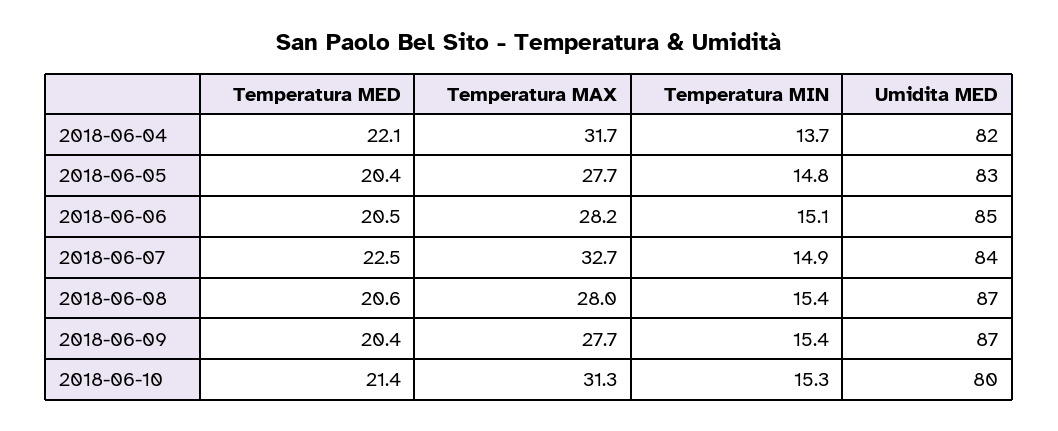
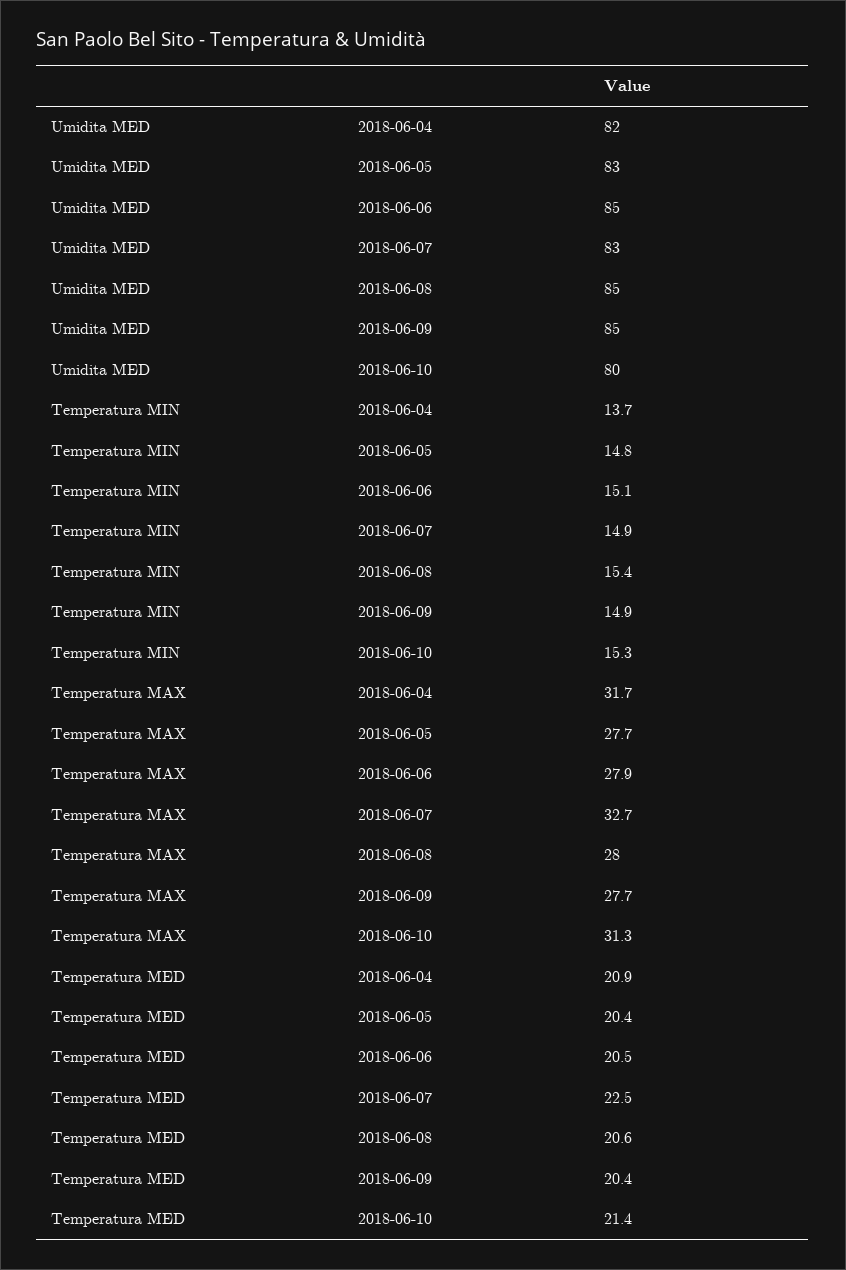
Temperatura MED, 2018-06-04: 22.1 -> 20.9
Temperatura MAX, 2018-06-06: 28.2 -> 27.9
Umidita MED, 2018-06-07: 84 -> 83
Umidita MED, 2018-06-08: 87 -> 85
Temperatura MIN, 2018-06-09: 15.4 -> 14.9
Umidita MED, 2018-06-09: 87 -> 85

